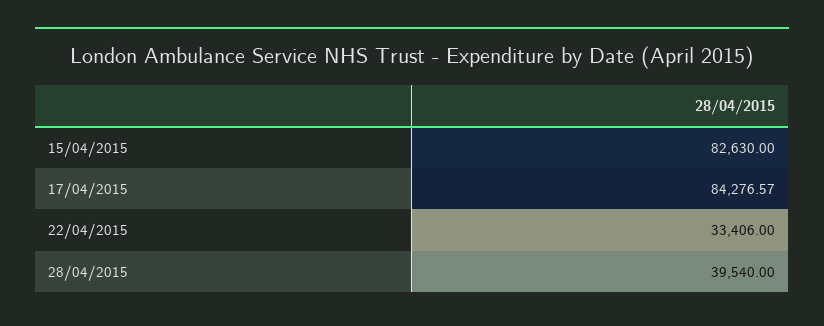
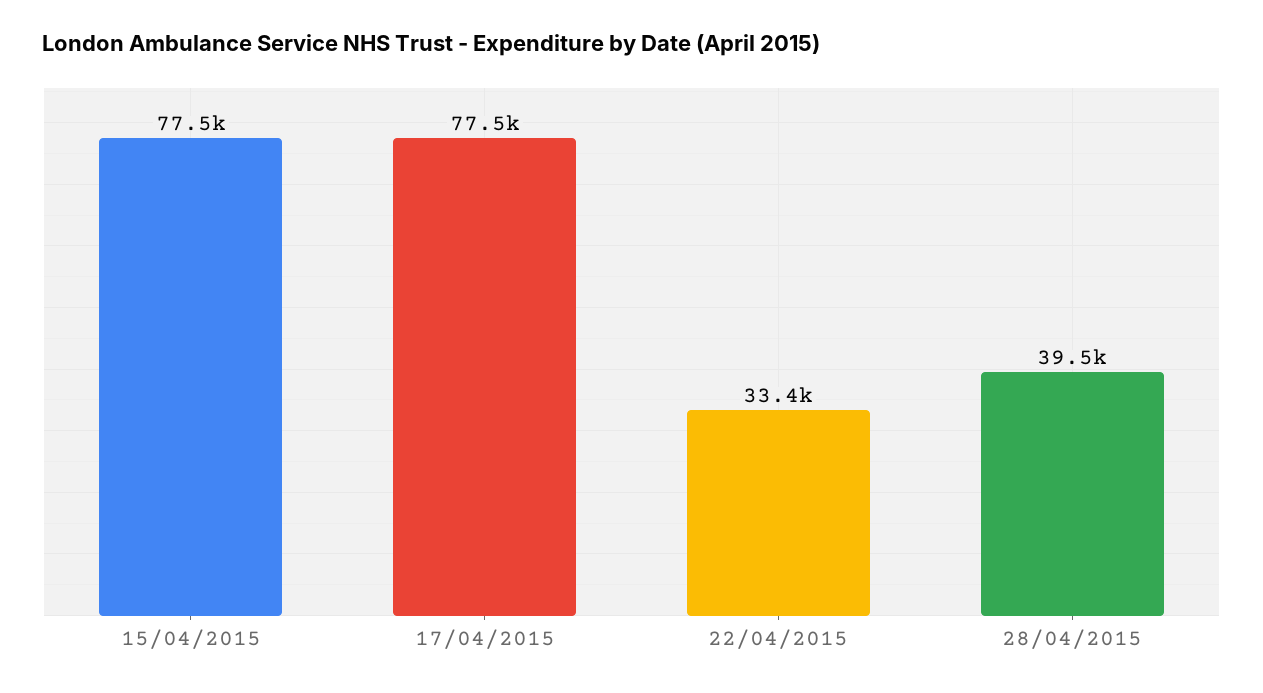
15/04/2015: 82630 -> 77500
17/04/2015: 84276.57 -> 77500

